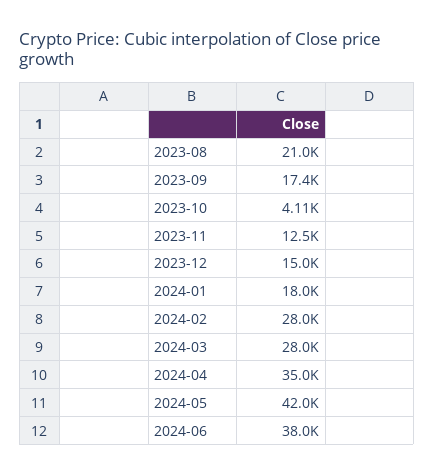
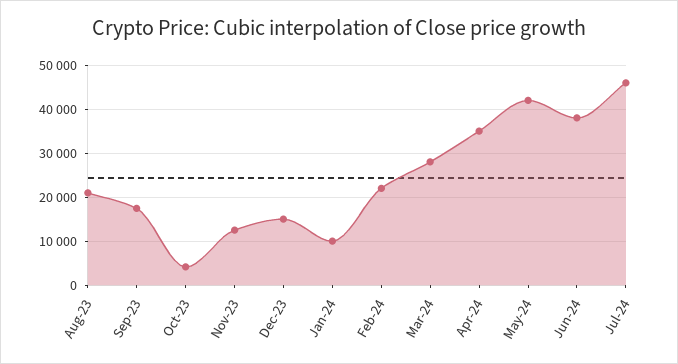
2024-01: 18000 -> 10000
2024-02: 28000 -> 22000
Jul-24: none -> 46000

